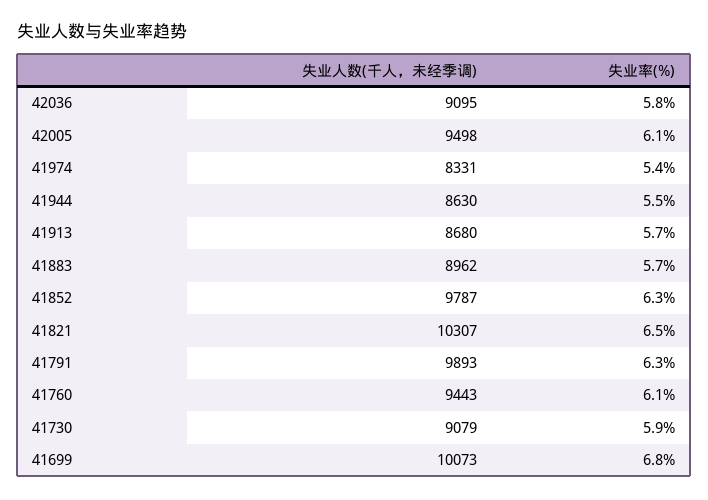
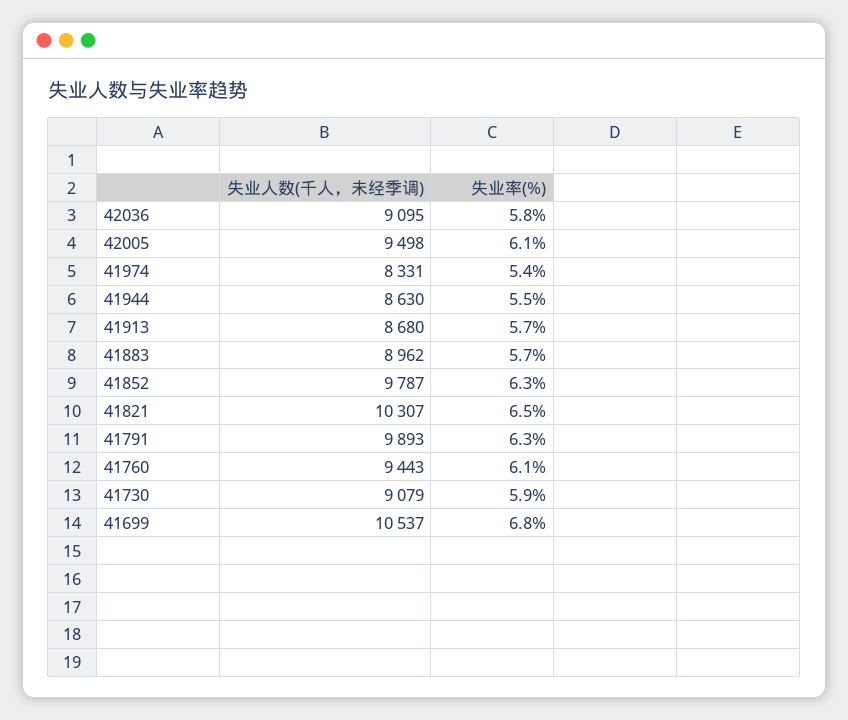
失业人数(千人，未经季调), 41699: 10073 -> 10537

